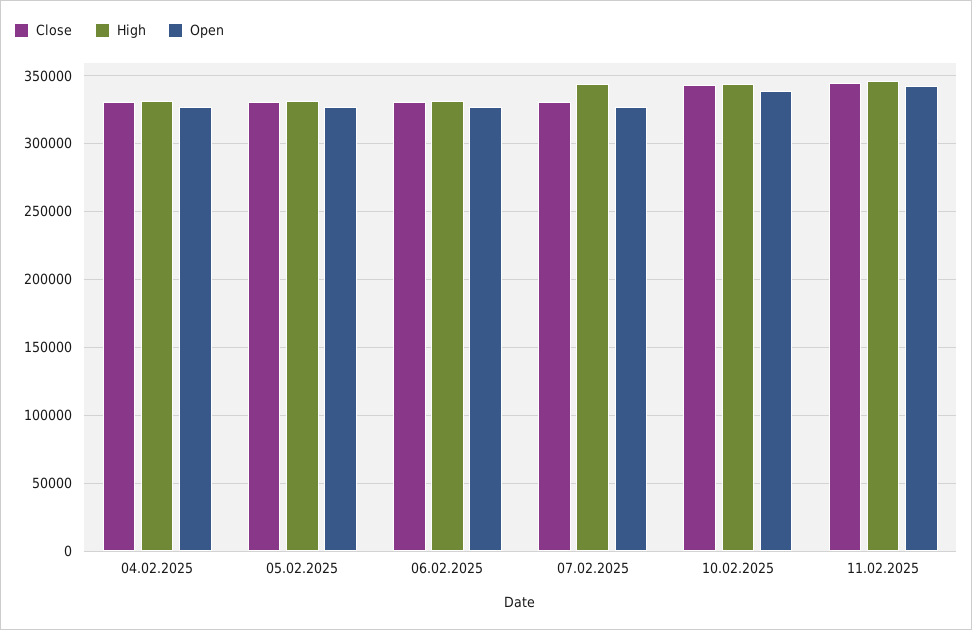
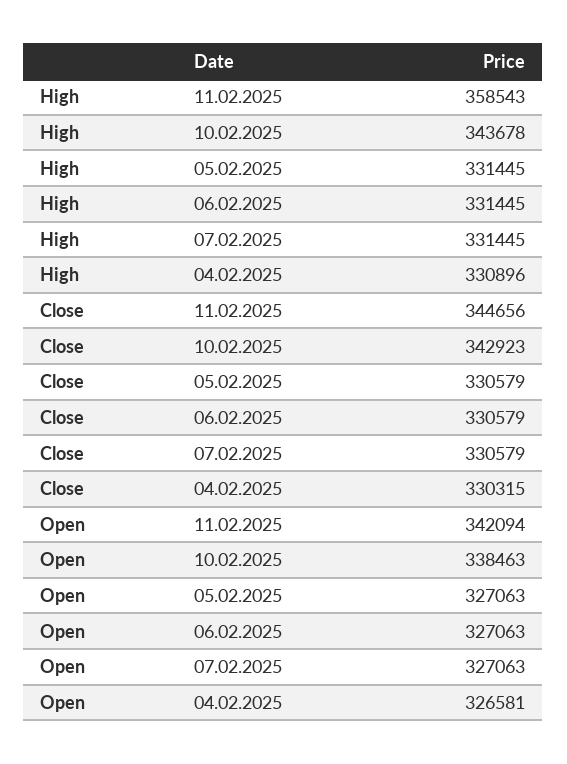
High, 07.02.2025: 345000 -> 331445
High, 11.02.2025: 345000 -> 358543

